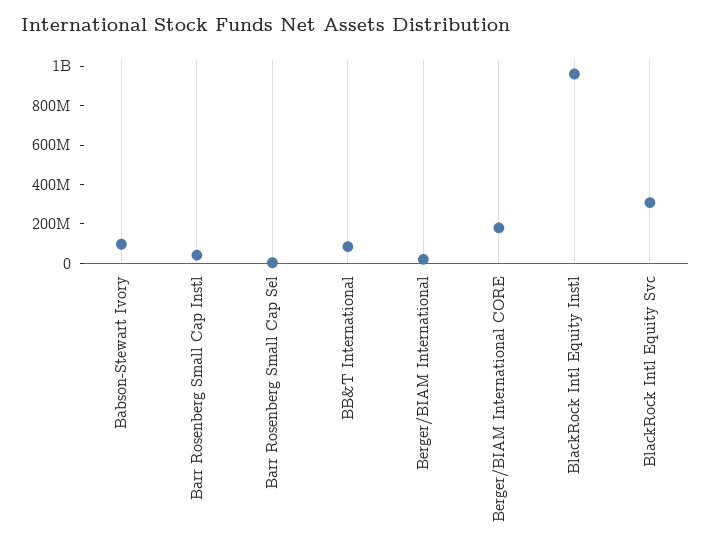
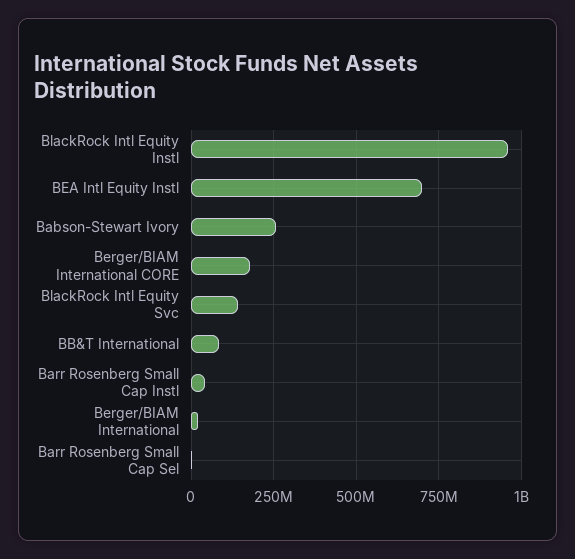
Babson-Stewart Ivory: 100000000 -> 250000000
BlackRock Intl Equity Svc: 300000000 -> 150000000
BEA Intl Equity Instl: none -> 700000000

